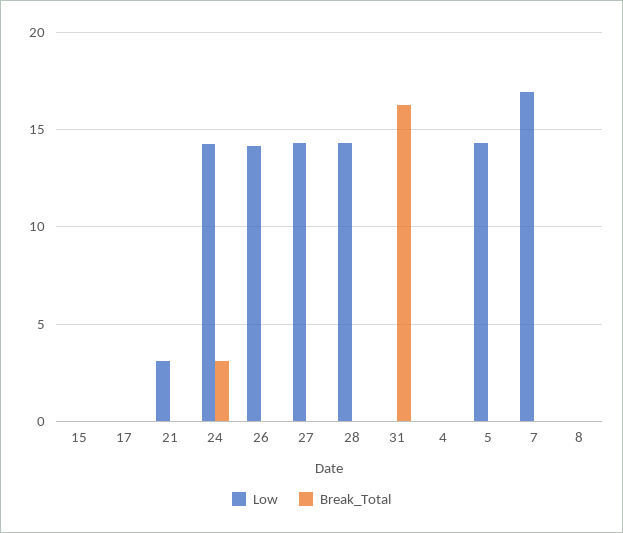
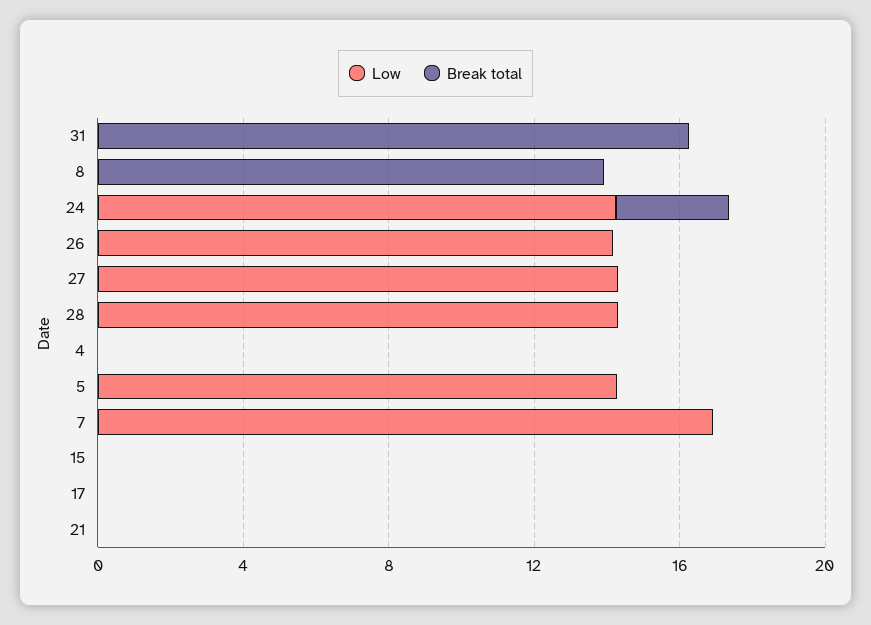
Low, 21: 3 -> 0
Break_Total, 8: 0 -> 14

